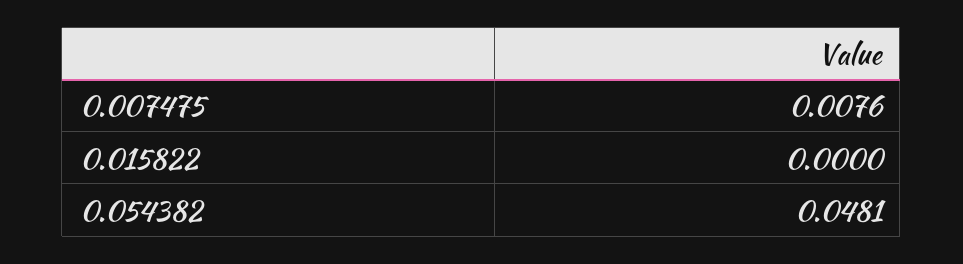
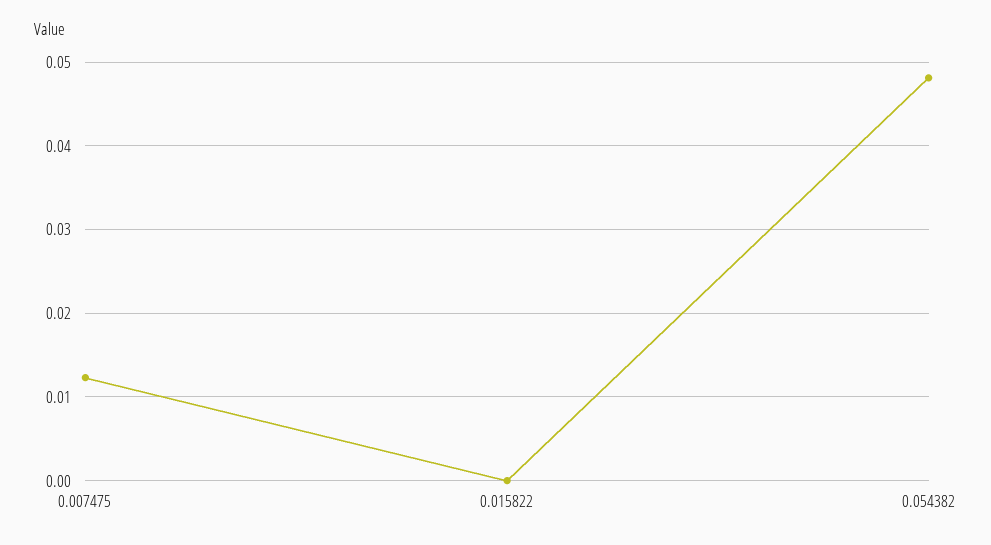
0.007475: 0.0076 -> 0.012

